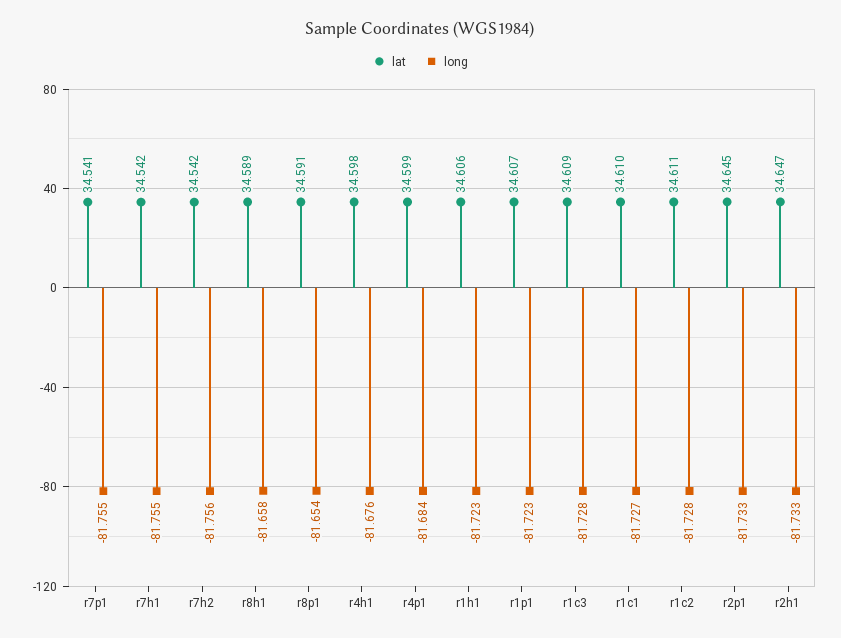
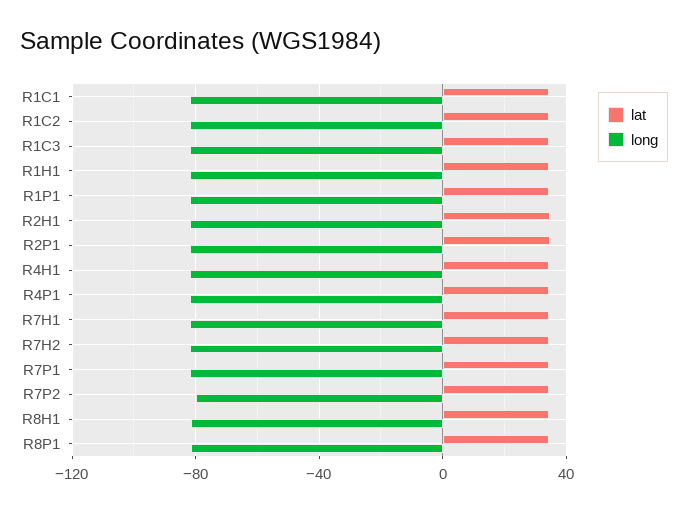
lat, R7P2: none -> 35
long, R7P2: none -> -80

